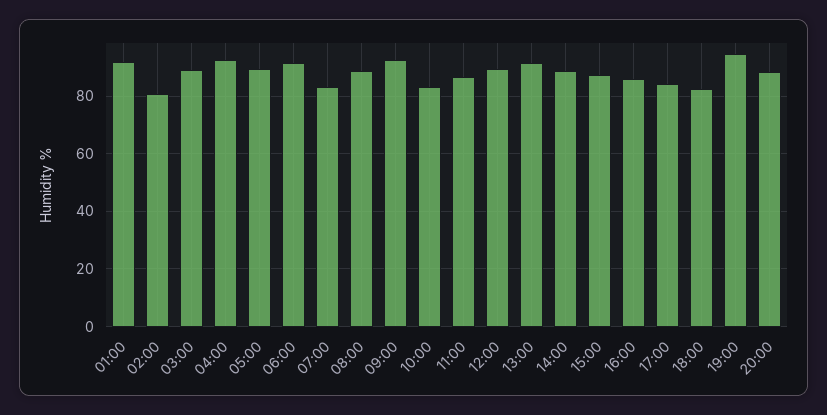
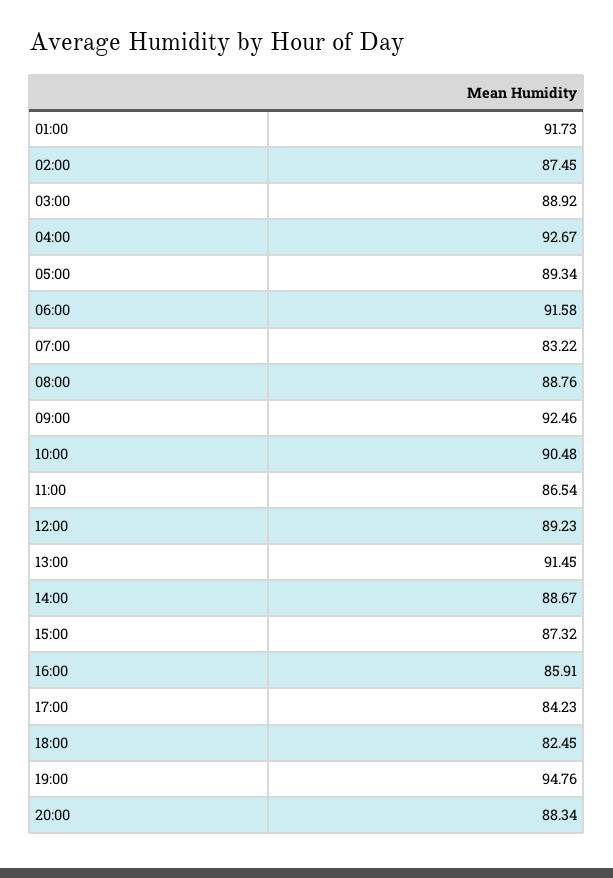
02:00: 80 -> 87.45
10:00: 82.5 -> 90.48

